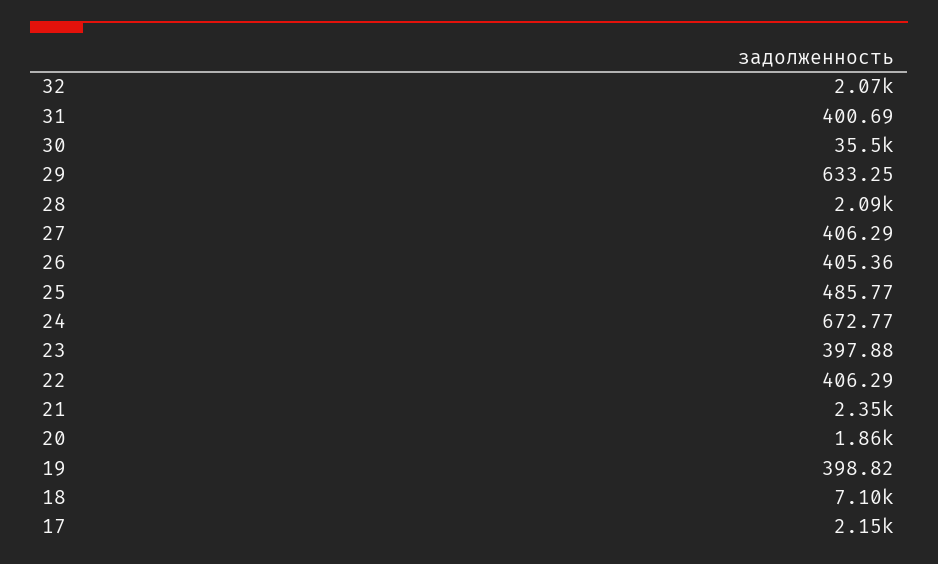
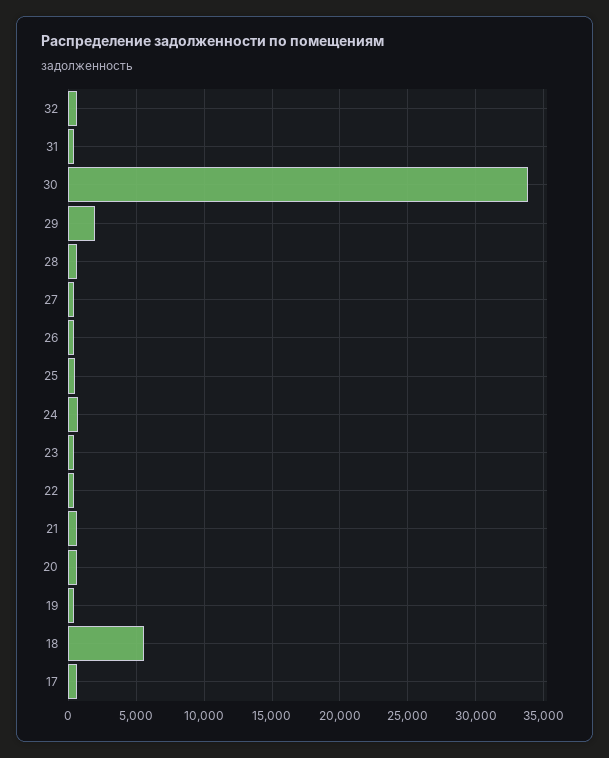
32: 2070 -> 500
30: 35500 -> 34000
29: 633.25 -> 2000
28: 2090 -> 500
21: 2350 -> 500
20: 1860 -> 500
18: 7100 -> 5500
17: 2150 -> 500

